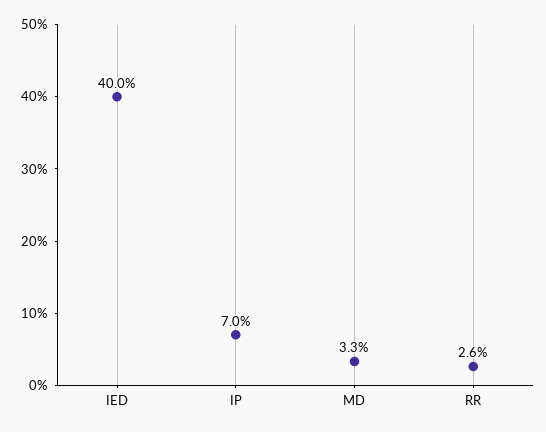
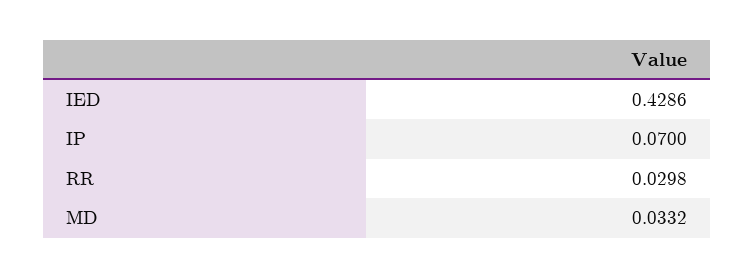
IED: 0.4 -> 0.4286
RR: 0.026 -> 0.0298

